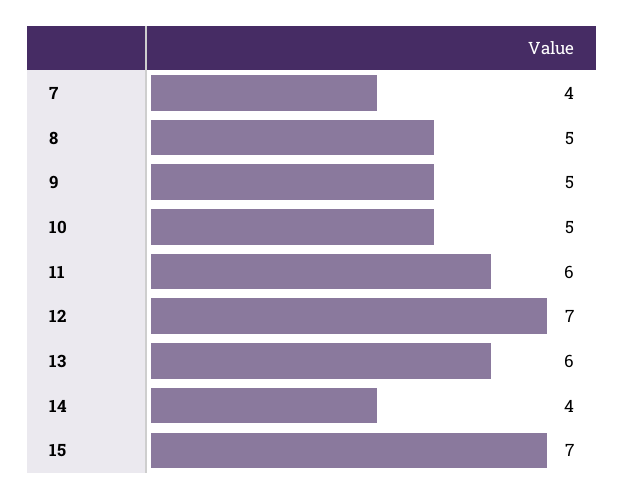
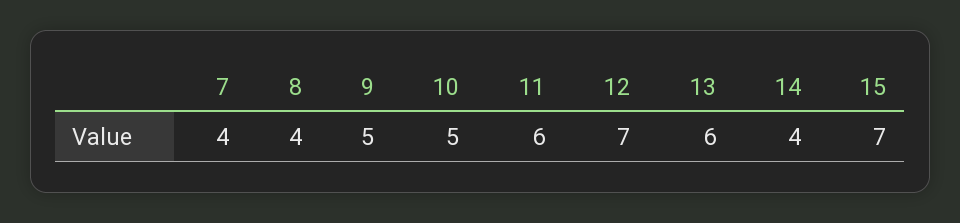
8: 5 -> 4

